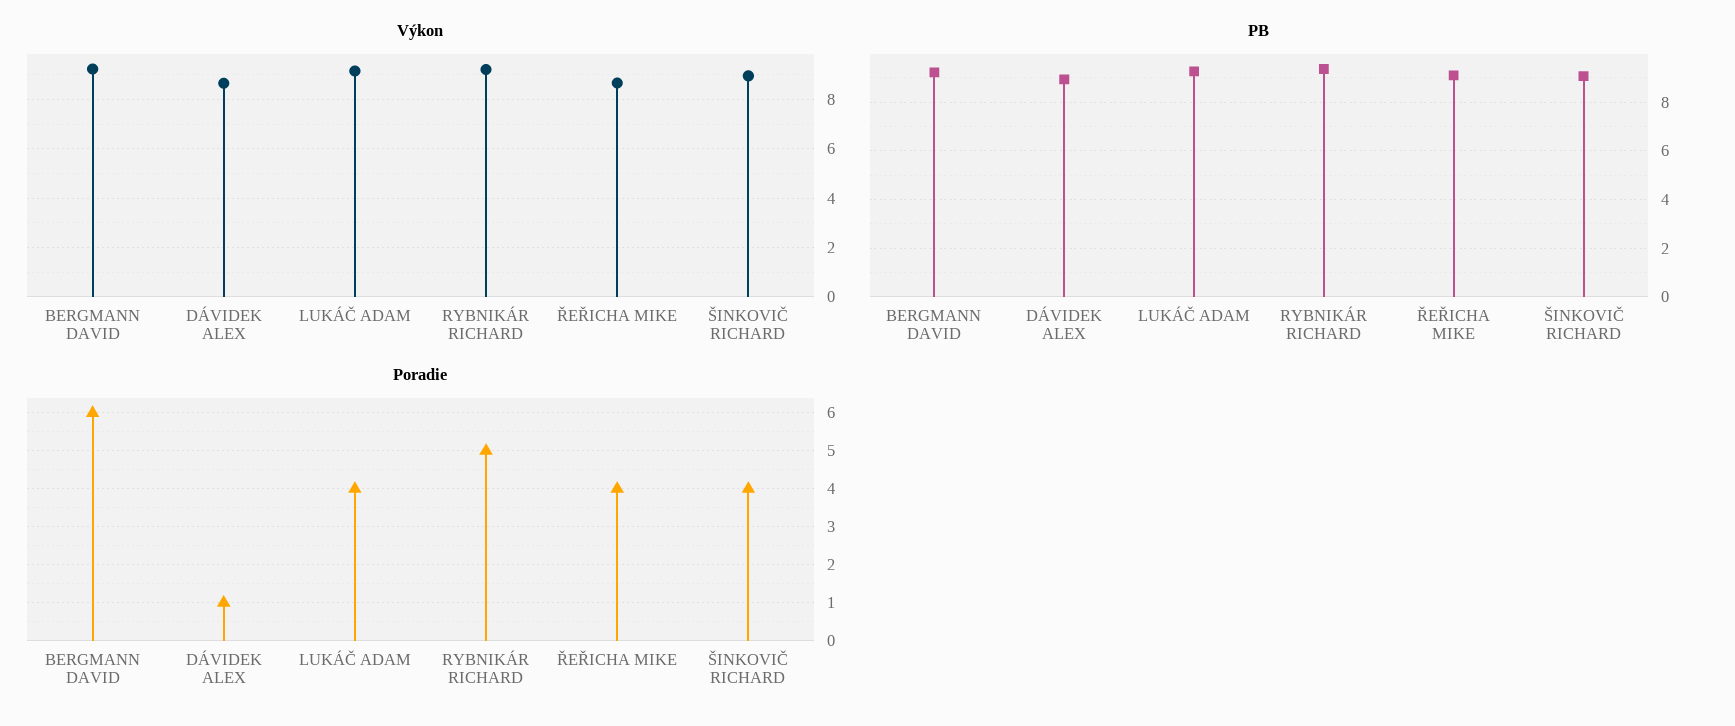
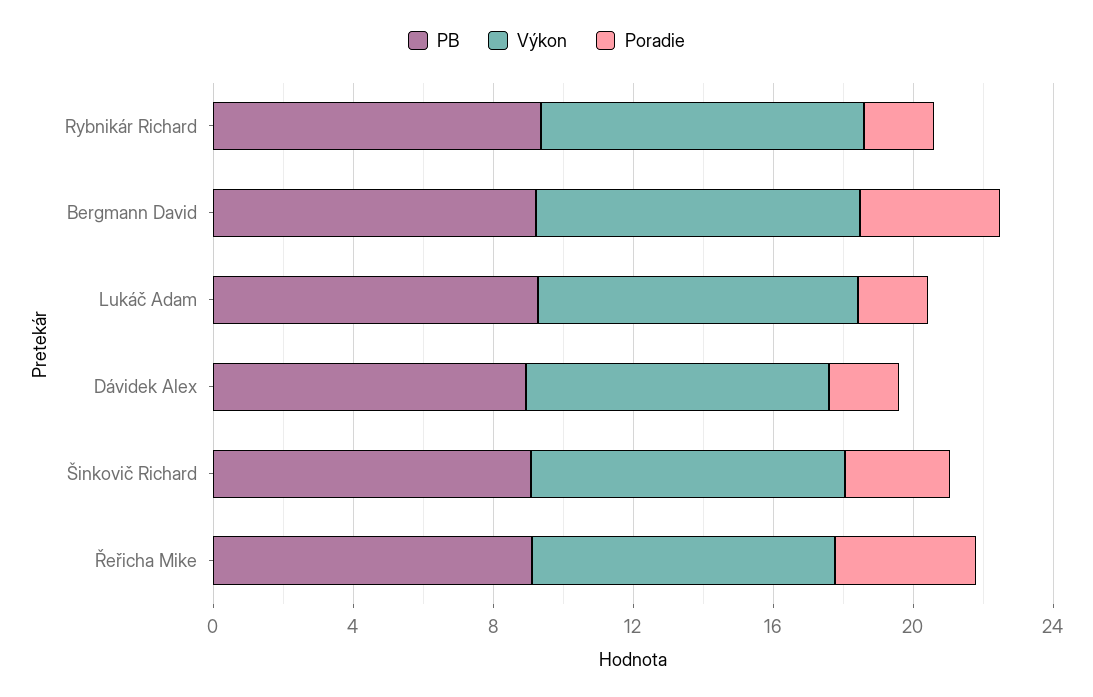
Poradie, BERGMANN DAVID: 6 -> 4
Poradie, DÁVIDEK ALEX: 1 -> 2
Poradie, LUKÁČ ADAM: 4 -> 2
Poradie, RYBNIKÁR RICHARD: 5 -> 2
Poradie, ŠINKOVIČ RICHARD: 4 -> 3

